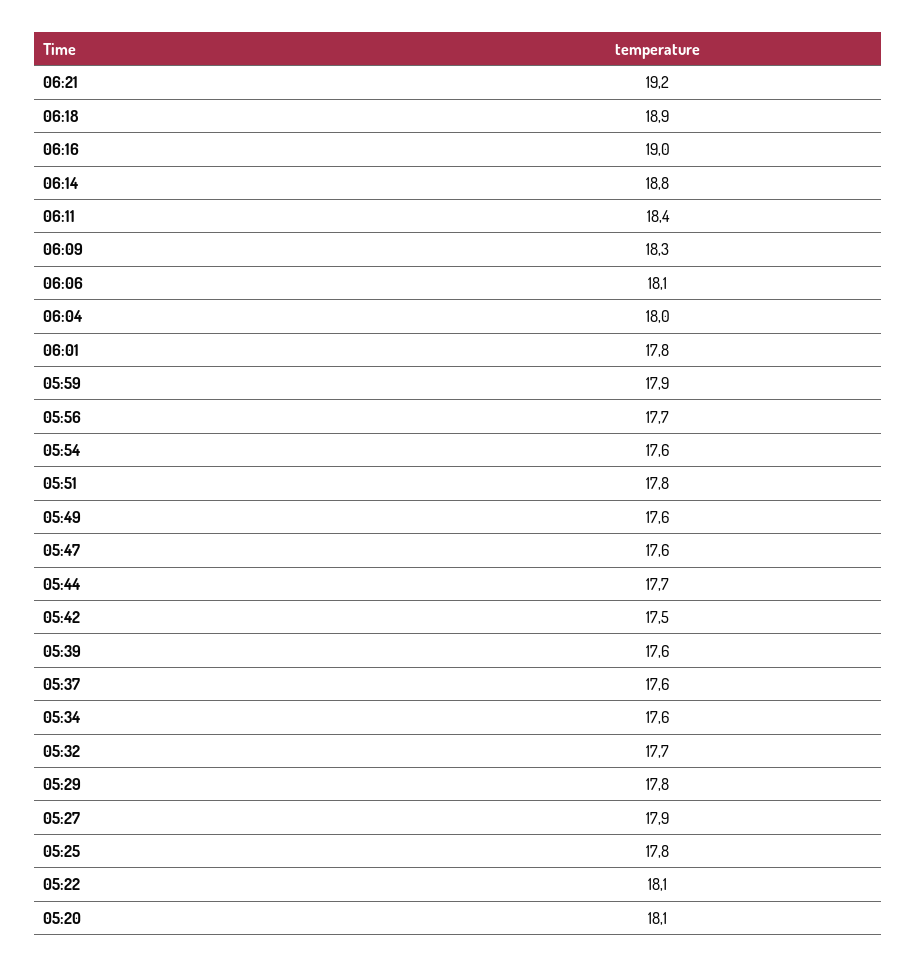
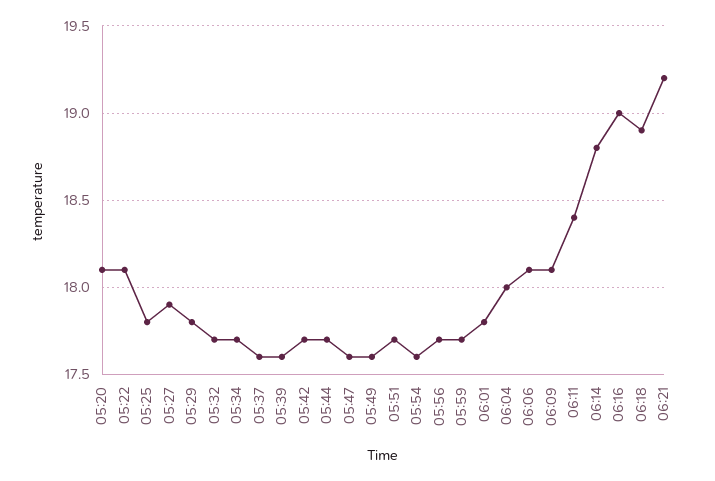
06:09: 18.3 -> 18.1
05:59: 17.9 -> 17.7
05:51: 17.8 -> 17.7
05:42: 17.5 -> 17.7
05:34: 17.6 -> 17.7

